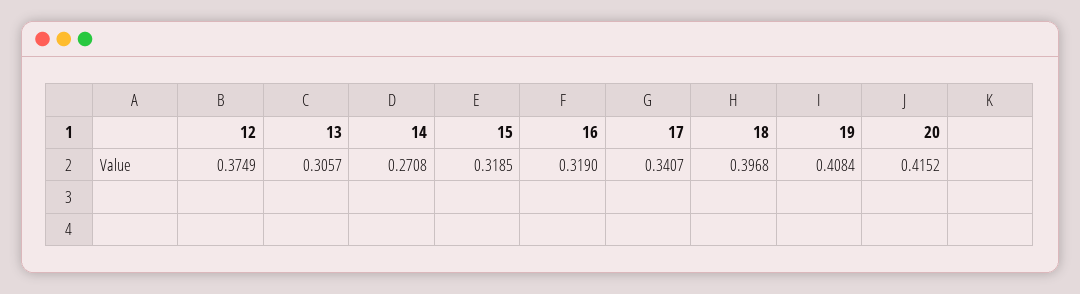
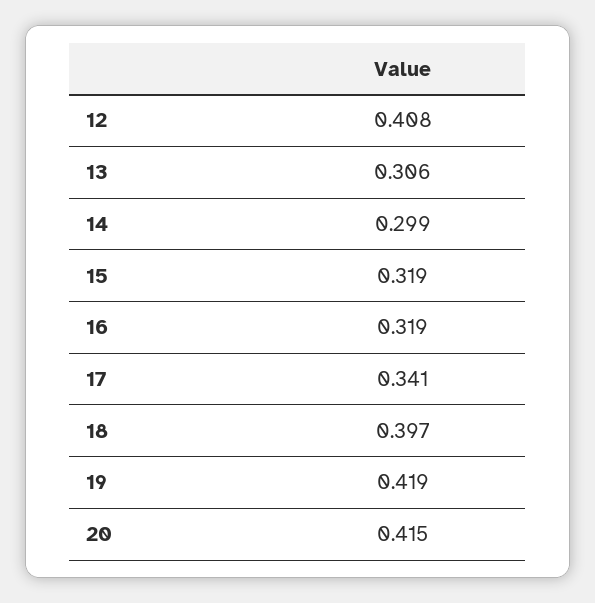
12: 0.3749 -> 0.408
14: 0.2708 -> 0.299
19: 0.4084 -> 0.419

